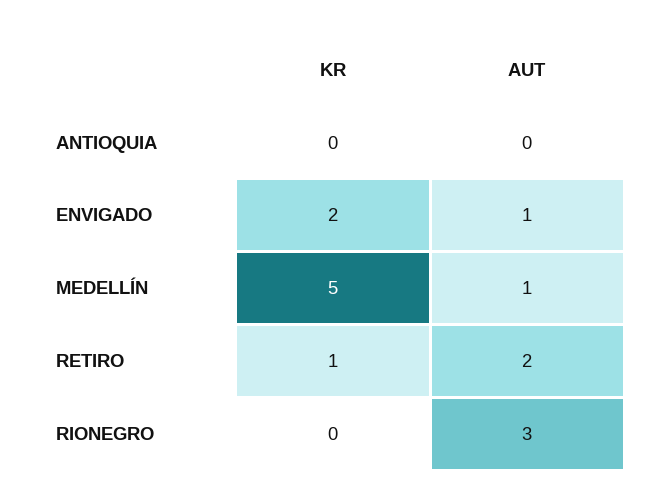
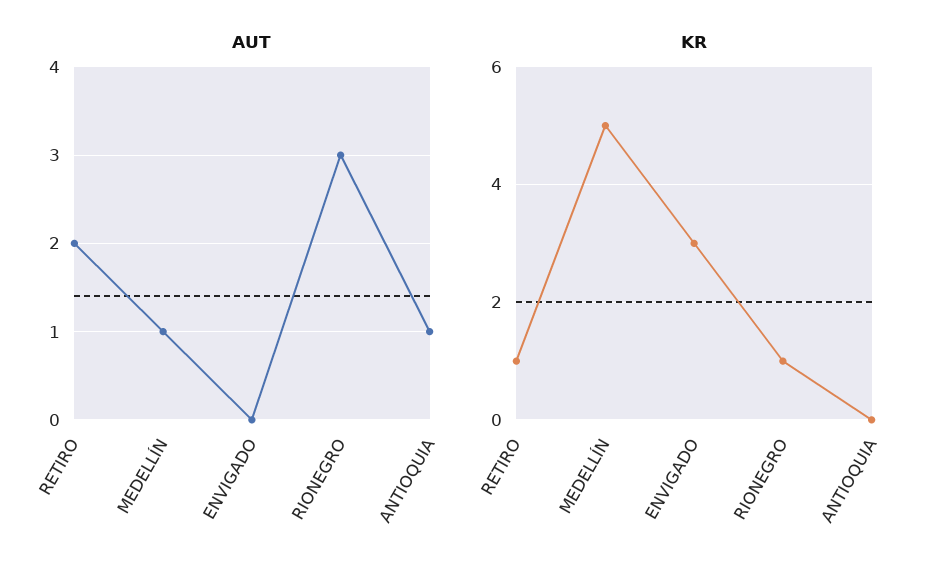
AUT, ANTIOQUIA: 0 -> 1
KR, ENVIGADO: 2 -> 3
AUT, ENVIGADO: 1 -> 0
KR, RIONEGRO: 0 -> 1

